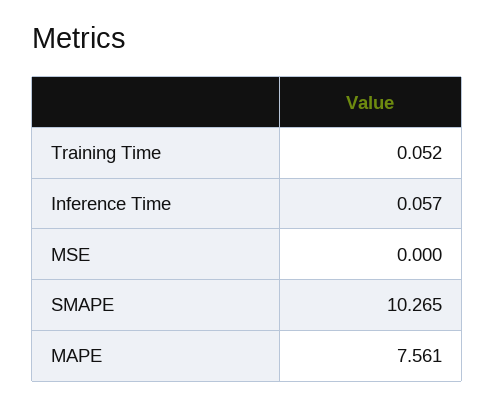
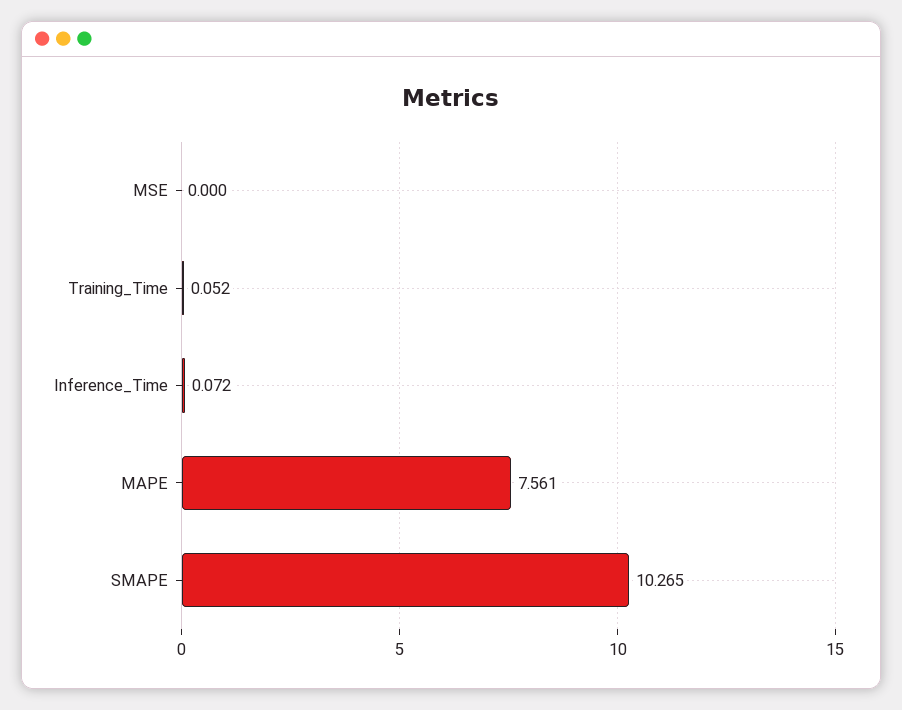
Inference Time: 0.057 -> 0.072

